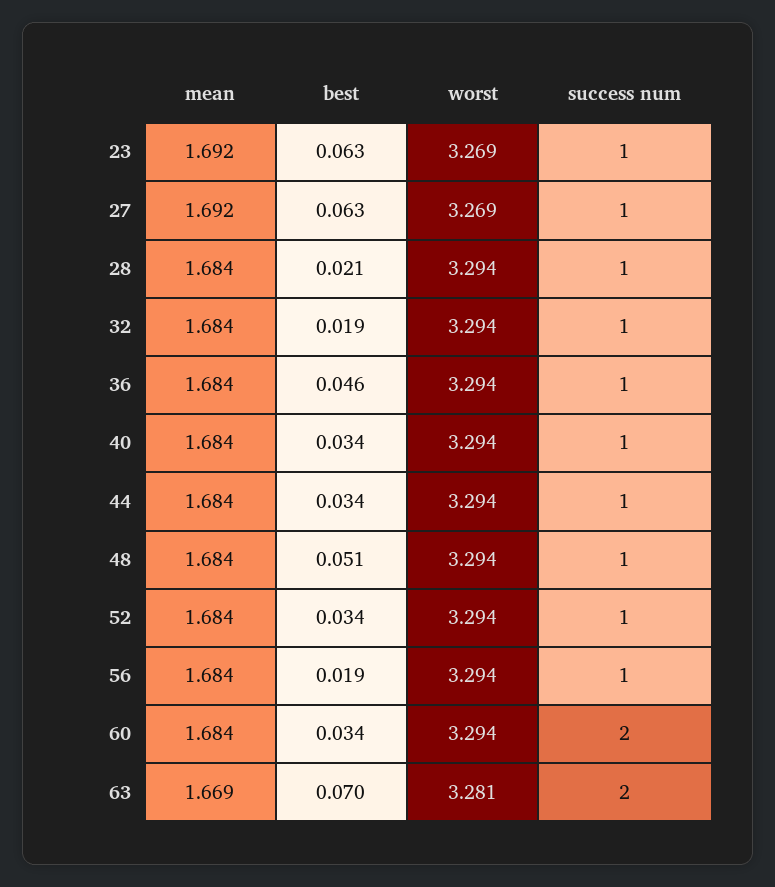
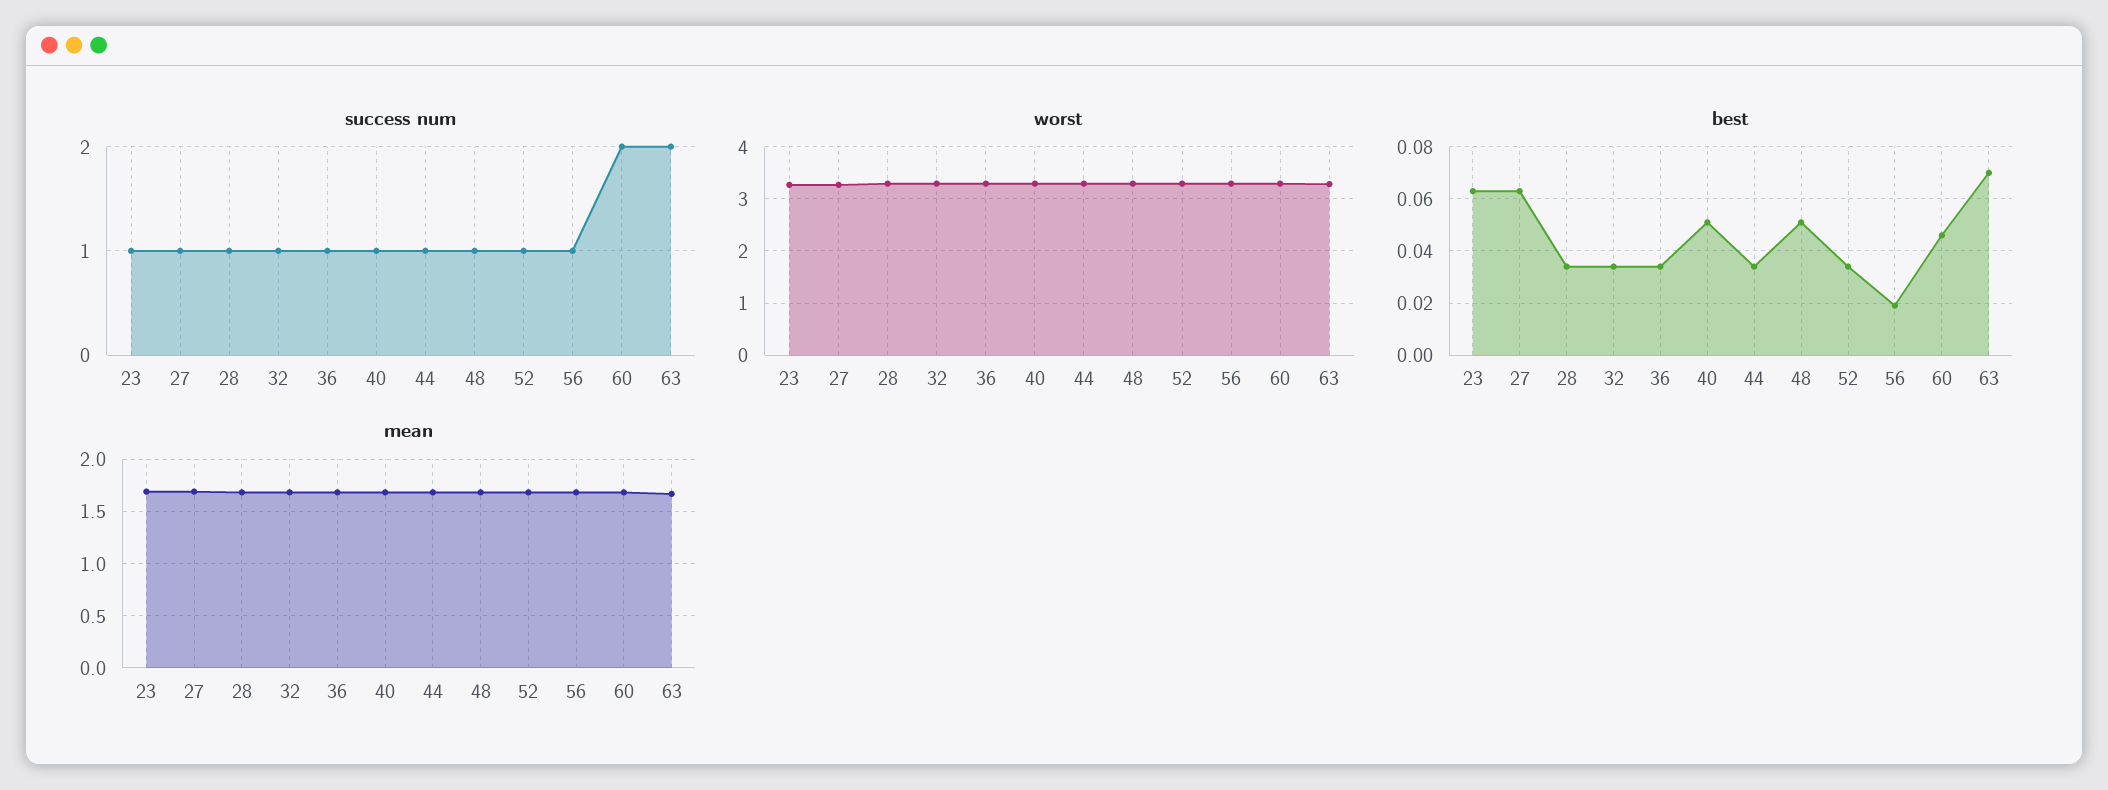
best, 28: 0.021 -> 0.035
best, 32: 0.019 -> 0.035
best, 36: 0.046 -> 0.035
best, 40: 0.034 -> 0.05
best, 60: 0.034 -> 0.045

